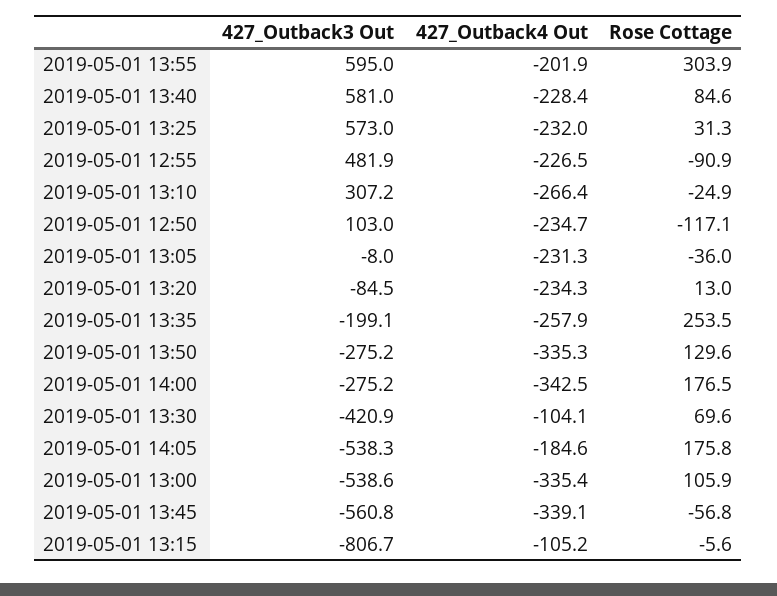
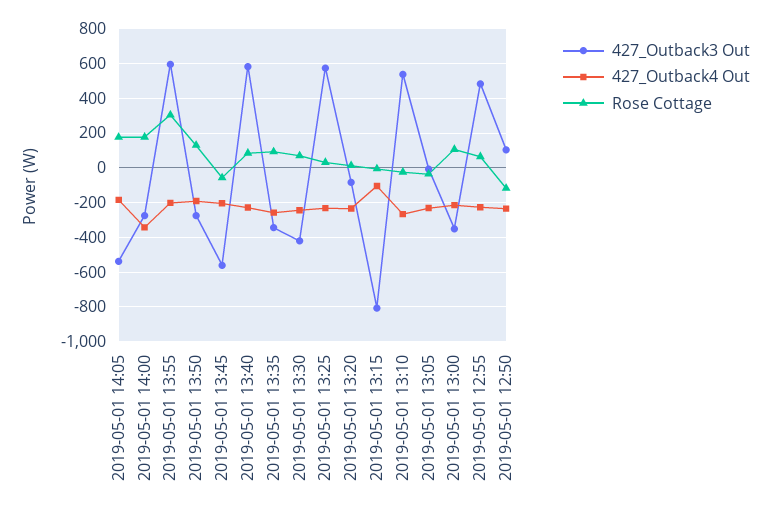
Rose Cottage, 2019-05-01 12:55: -90.9 -> 50
427_Outback3 Out, 2019-05-01 13:10: 307.2 -> 550
427_Outback3 Out, 2019-05-01 13:35: -199.1 -> -350
Rose Cottage, 2019-05-01 13:35: 253.5 -> 100
427_Outback4 Out, 2019-05-01 13:50: -335.3 -> -200
427_Outback4 Out, 2019-05-01 13:30: -104.1 -> -250
427_Outback3 Out, 2019-05-01 13:00: -538.6 -> -350
427_Outback4 Out, 2019-05-01 13:00: -335.4 -> -200
427_Outback4 Out, 2019-05-01 13:45: -339.1 -> -200

